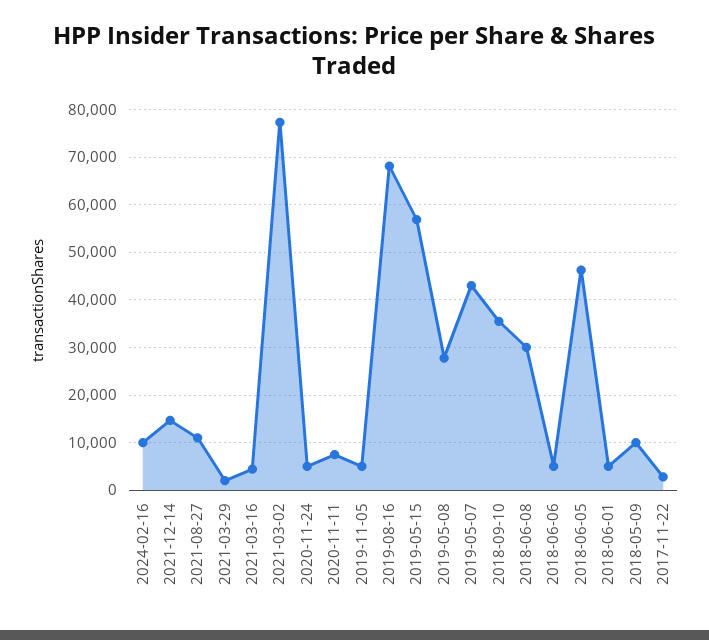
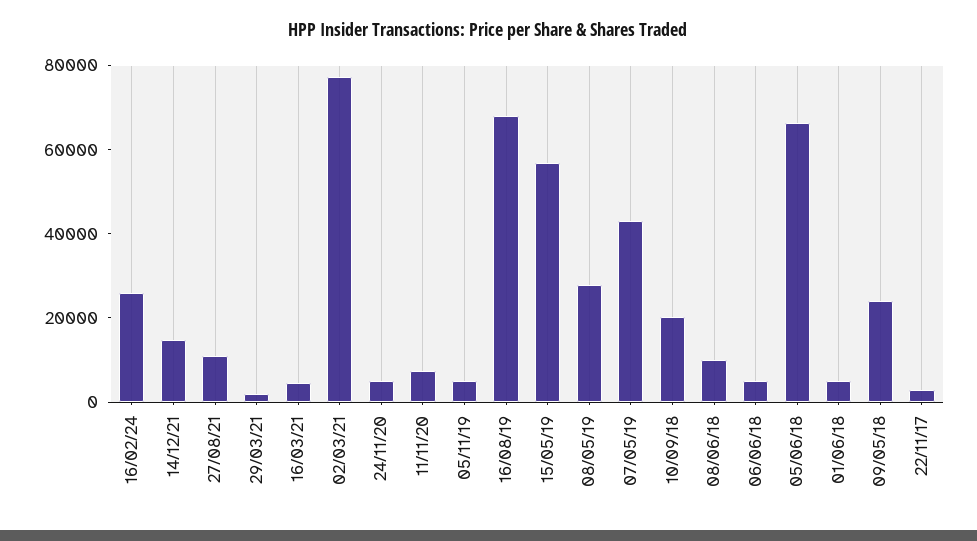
2024-02-16: 10000 -> 25000
2018-09-10: 36000 -> 20000
2018-06-08: 30000 -> 10000
2018-06-05: 46000 -> 65000
2018-05-09: 10000 -> 25000

